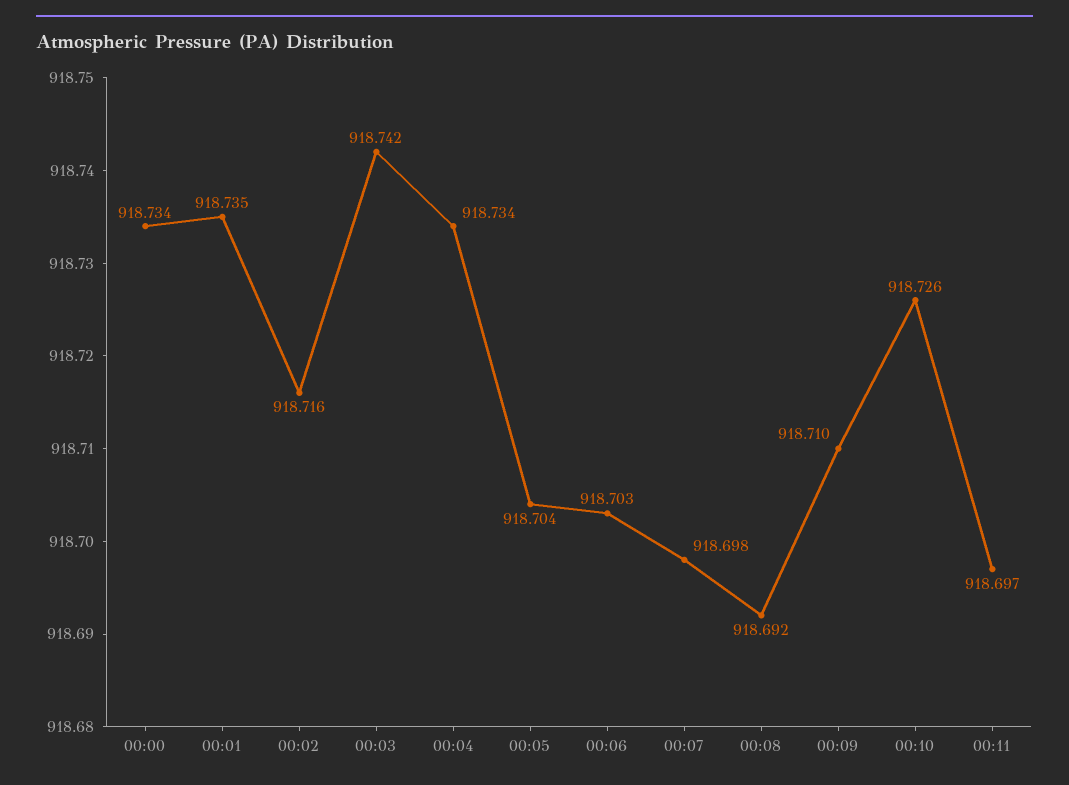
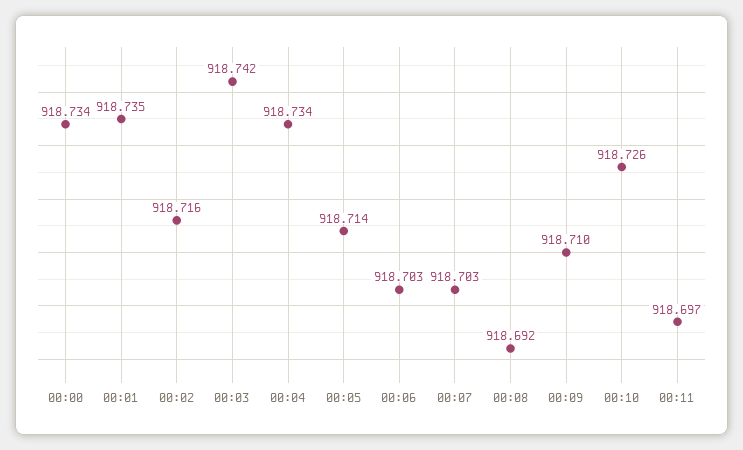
00:05: 918.704 -> 918.714
00:07: 918.698 -> 918.703

